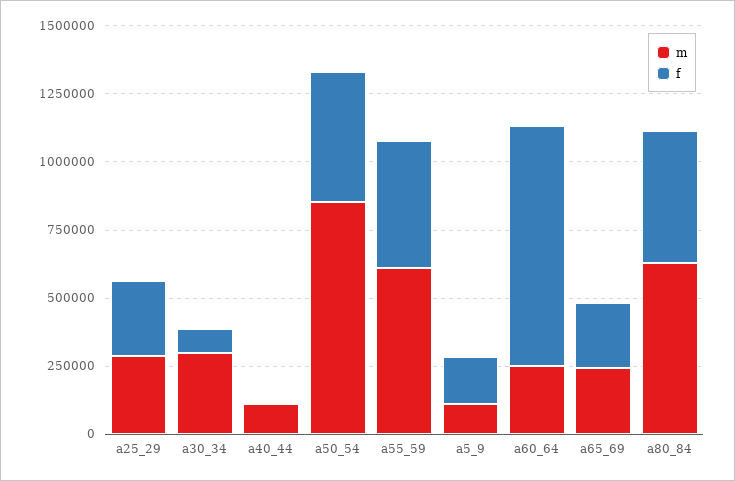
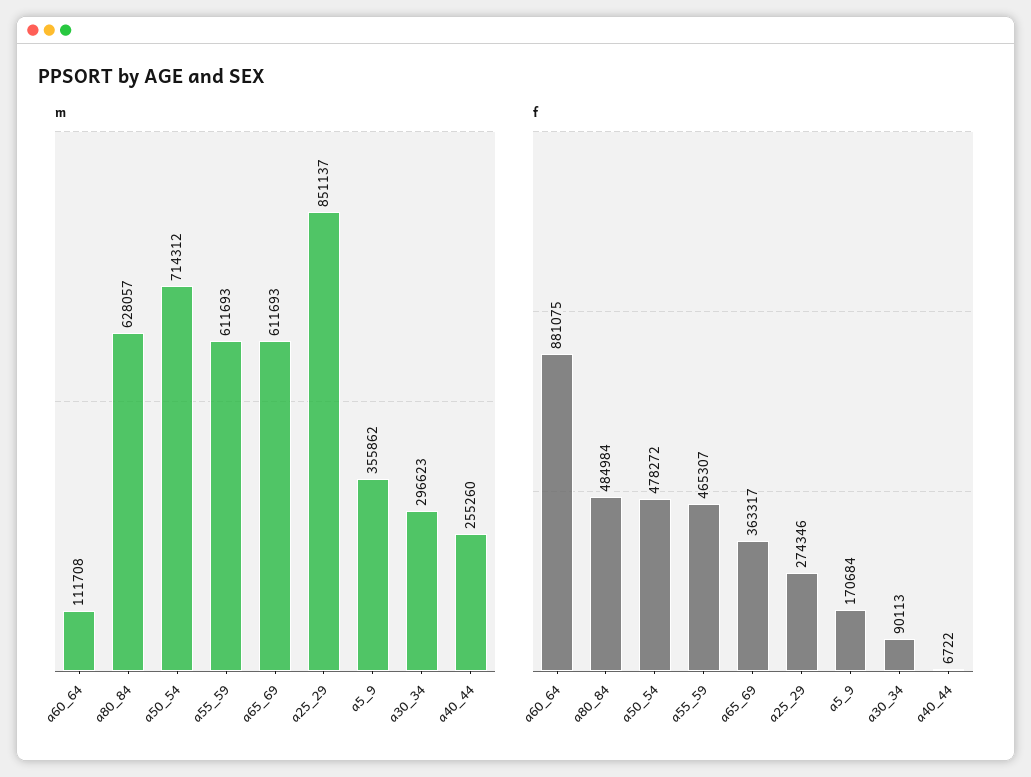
m, a25_29: 300000 -> 851137
m, a40_44: 100000 -> 255260
m, a50_54: 850000 -> 714312
m, a5_9: 100000 -> 355862
m, a60_64: 250000 -> 111708
m, a65_69: 250000 -> 611693
f, a65_69: 250000 -> 363317

